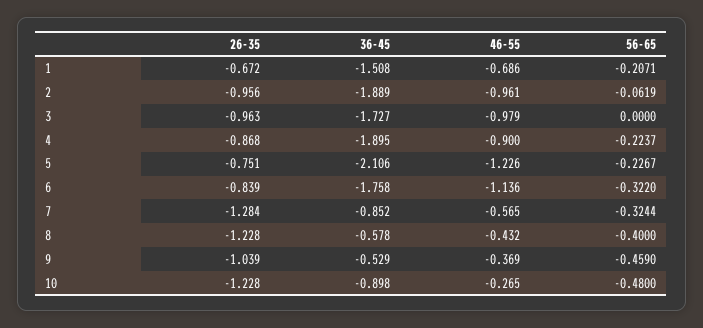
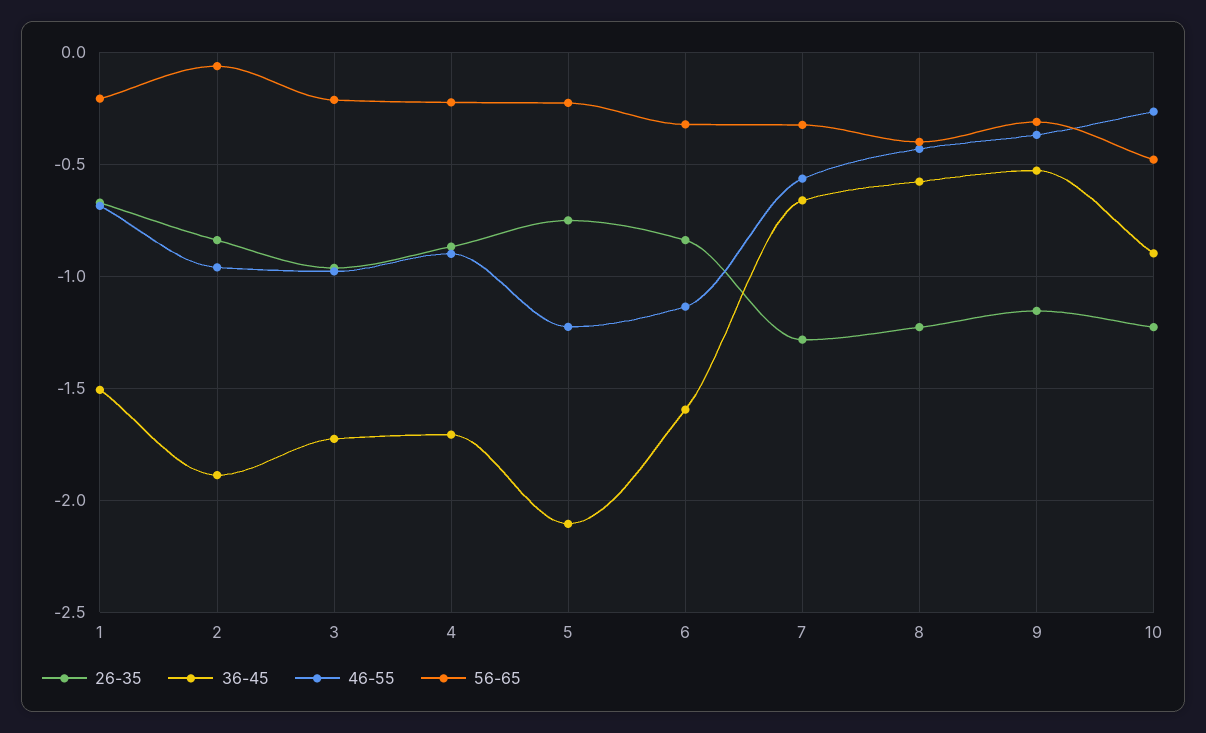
26-35, 2: -0.956 -> -0.85
56-65, 3: 0 -> -0.2
36-45, 4: -1.895 -> -1.7
36-45, 6: -1.758 -> -1.6
36-45, 7: -0.852 -> -0.65
26-35, 9: -1.039 -> -1.15
56-65, 9: -0.459 -> -0.3

